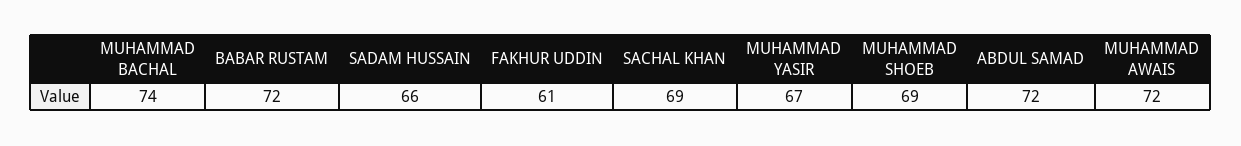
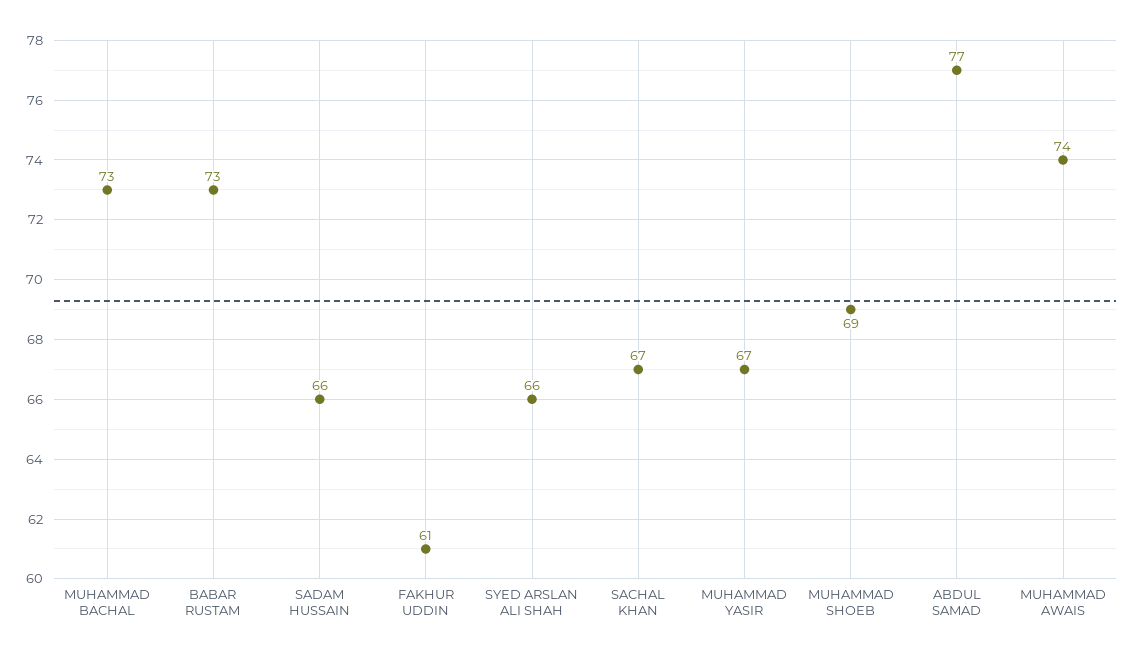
MUHAMMAD BACHAL: 74 -> 73
BABAR RUSTAM: 72 -> 73
SACHAL KHAN: 69 -> 67
ABDUL SAMAD: 72 -> 77
MUHAMMAD AWAIS: 72 -> 74
SYED ARSLAN ALI SHAH: none -> 66

